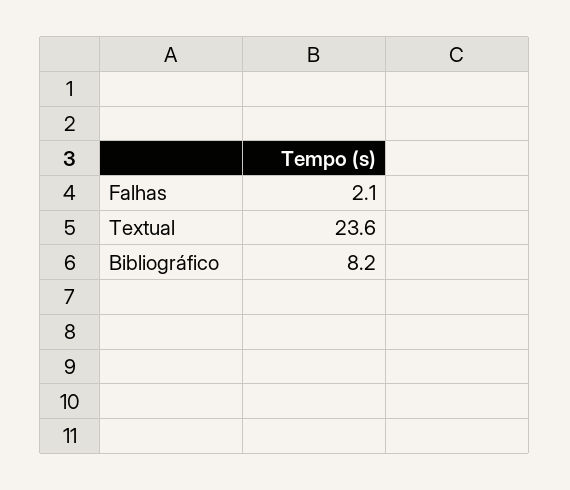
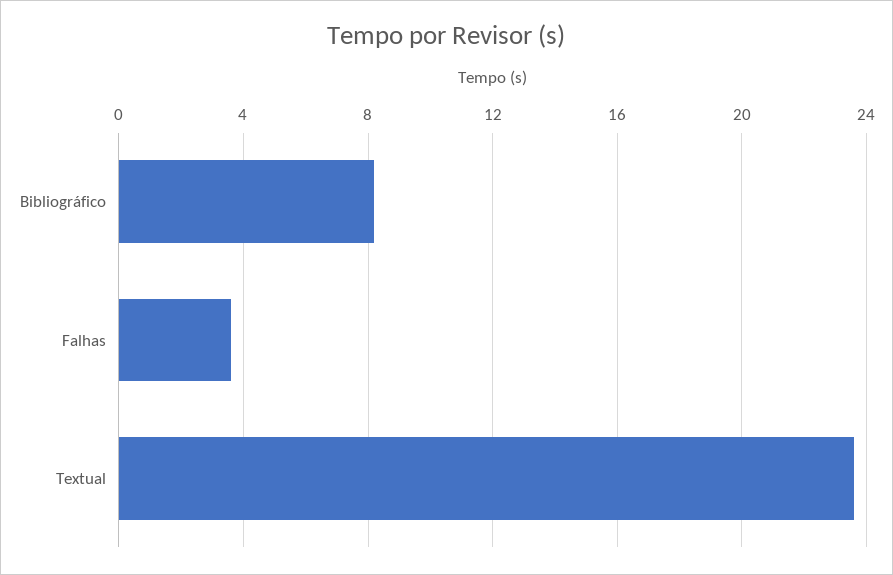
Falhas: 2.1 -> 3.5

